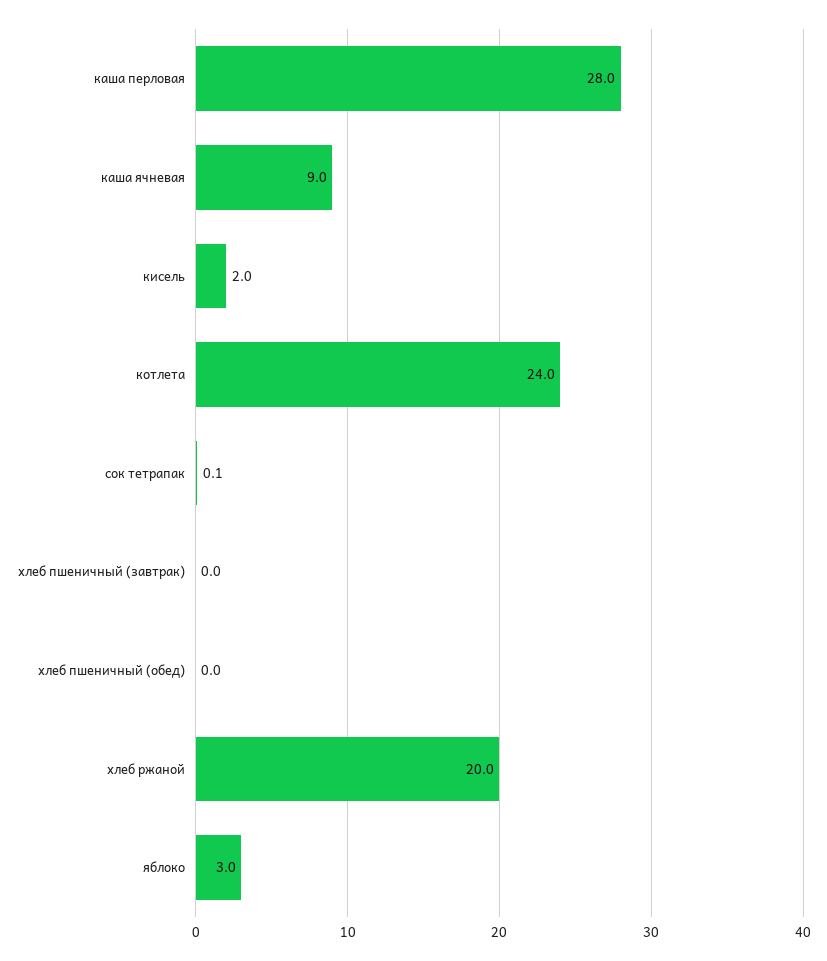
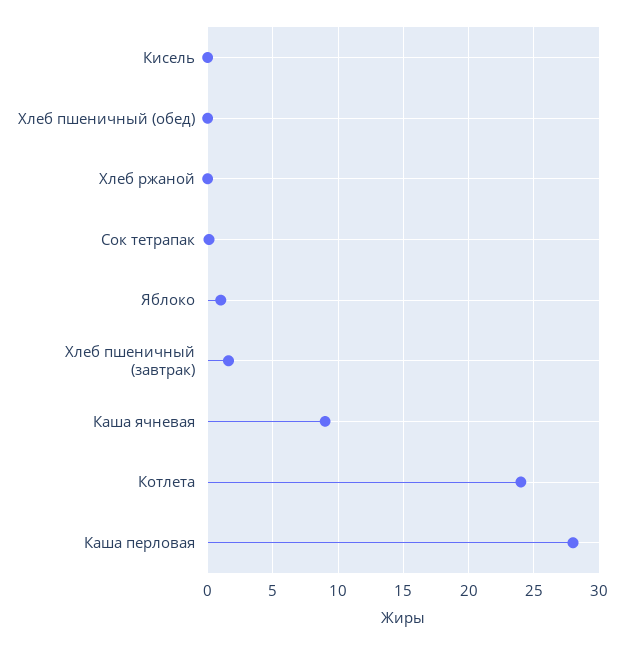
кисель: 2 -> 0
хлеб пшеничный (завтрак): 0 -> 1.5
хлеб ржаной: 20 -> 0
яблоко: 3 -> 1

